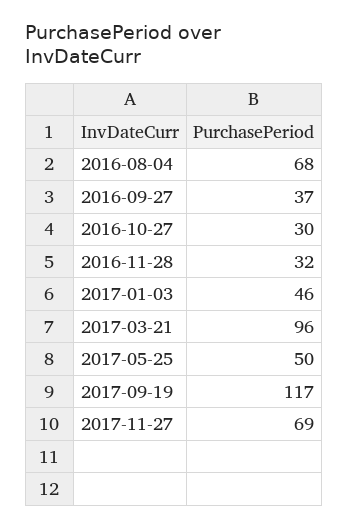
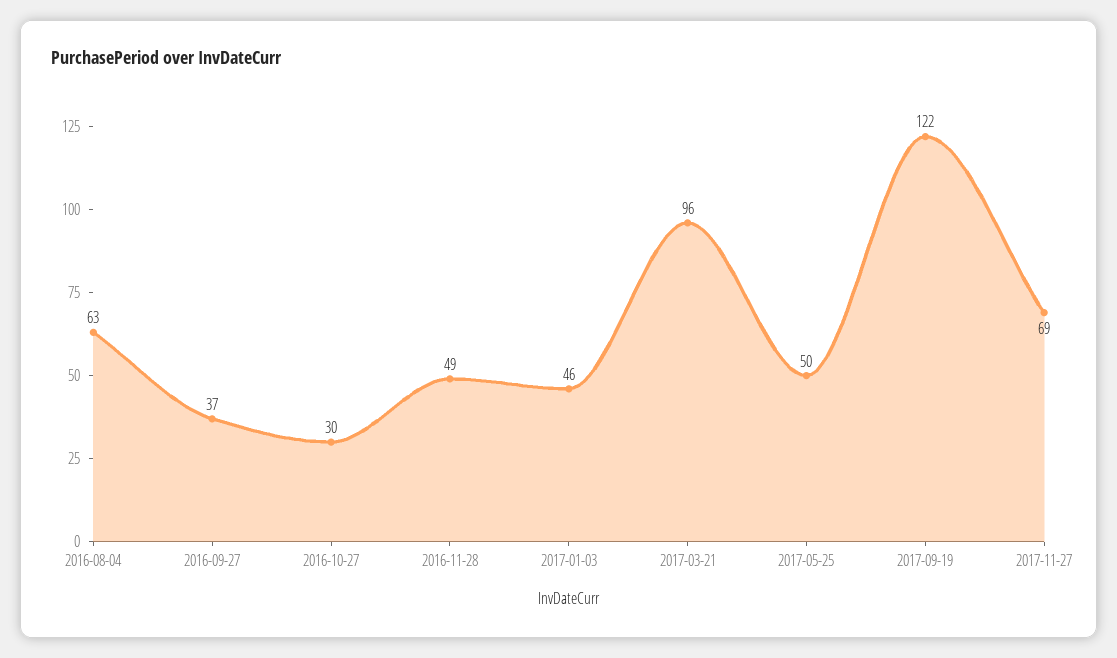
2016-08-04: 68 -> 63
2016-11-28: 32 -> 49
2017-09-19: 117 -> 122

